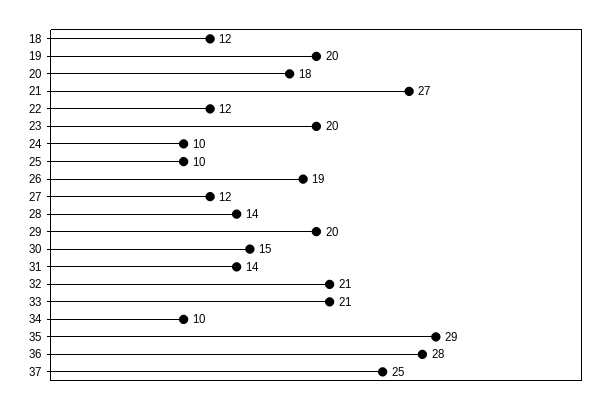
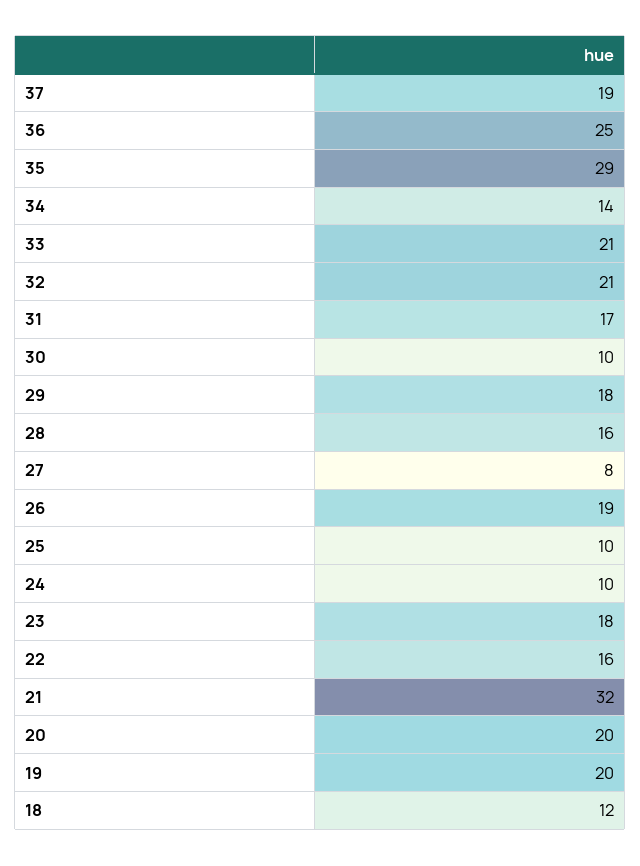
20: 18 -> 20
21: 27 -> 32
22: 12 -> 16
23: 20 -> 18
27: 12 -> 8
28: 14 -> 16
29: 20 -> 18
30: 15 -> 10
31: 14 -> 17
34: 10 -> 14
36: 28 -> 25
37: 25 -> 19

